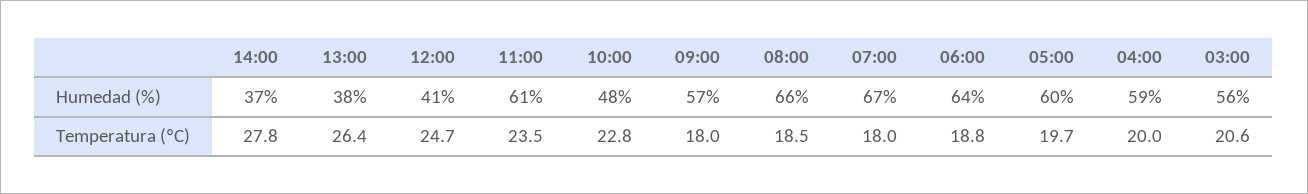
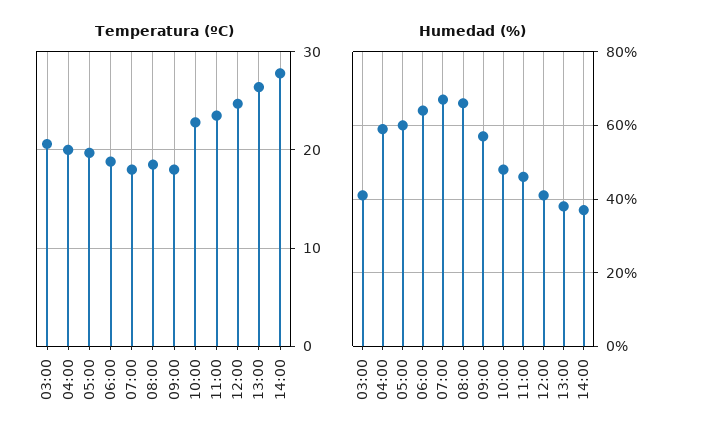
Humedad (%), 11:00: 61 -> 45
Humedad (%), 03:00: 56 -> 40

